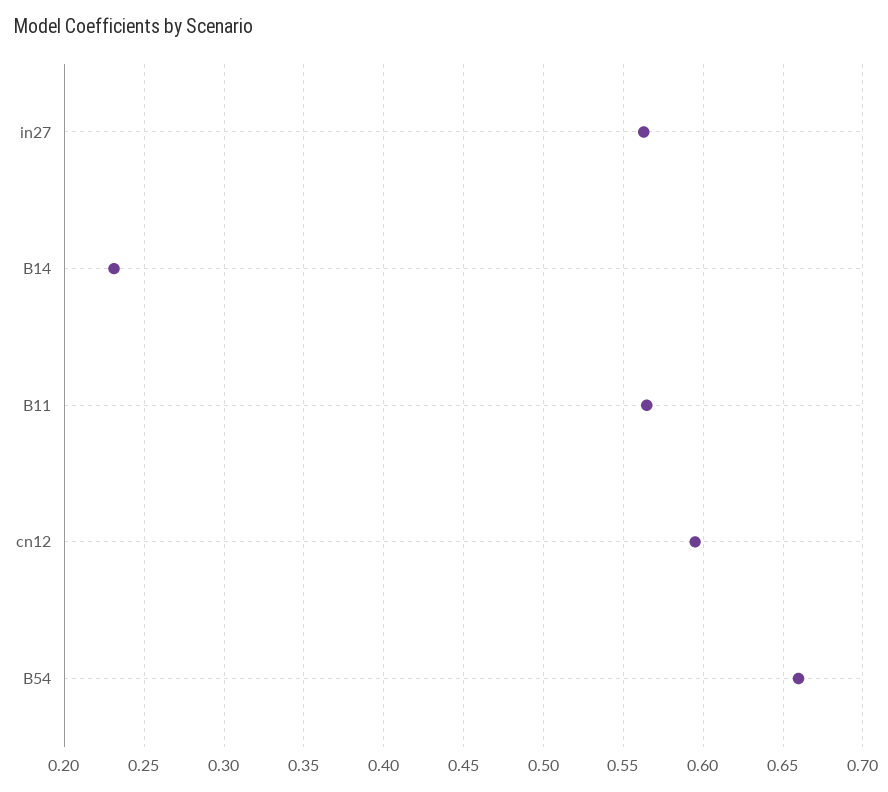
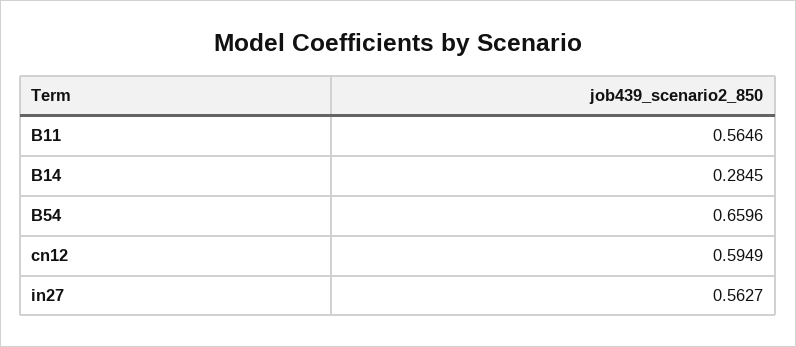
B14: 0.23 -> 0.2845

